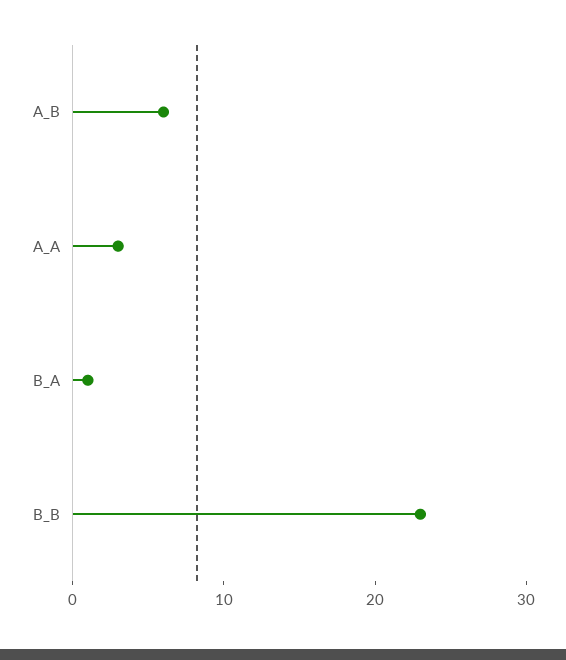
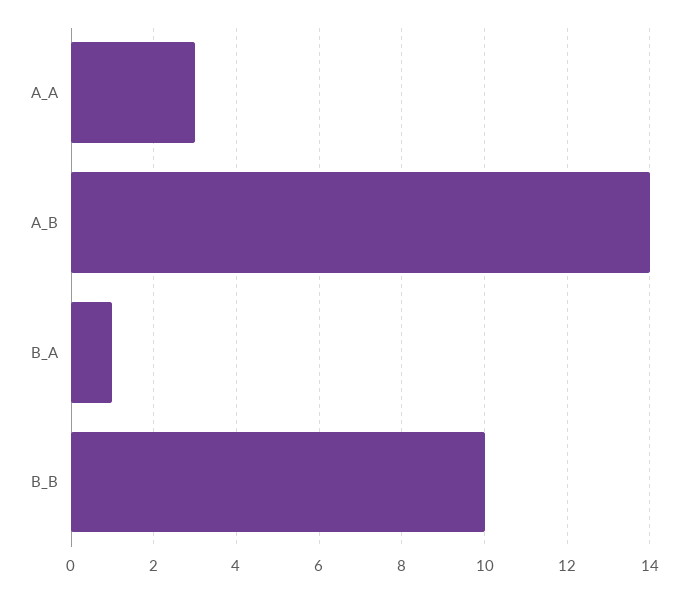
A_B: 6 -> 14
B_B: 23 -> 10

